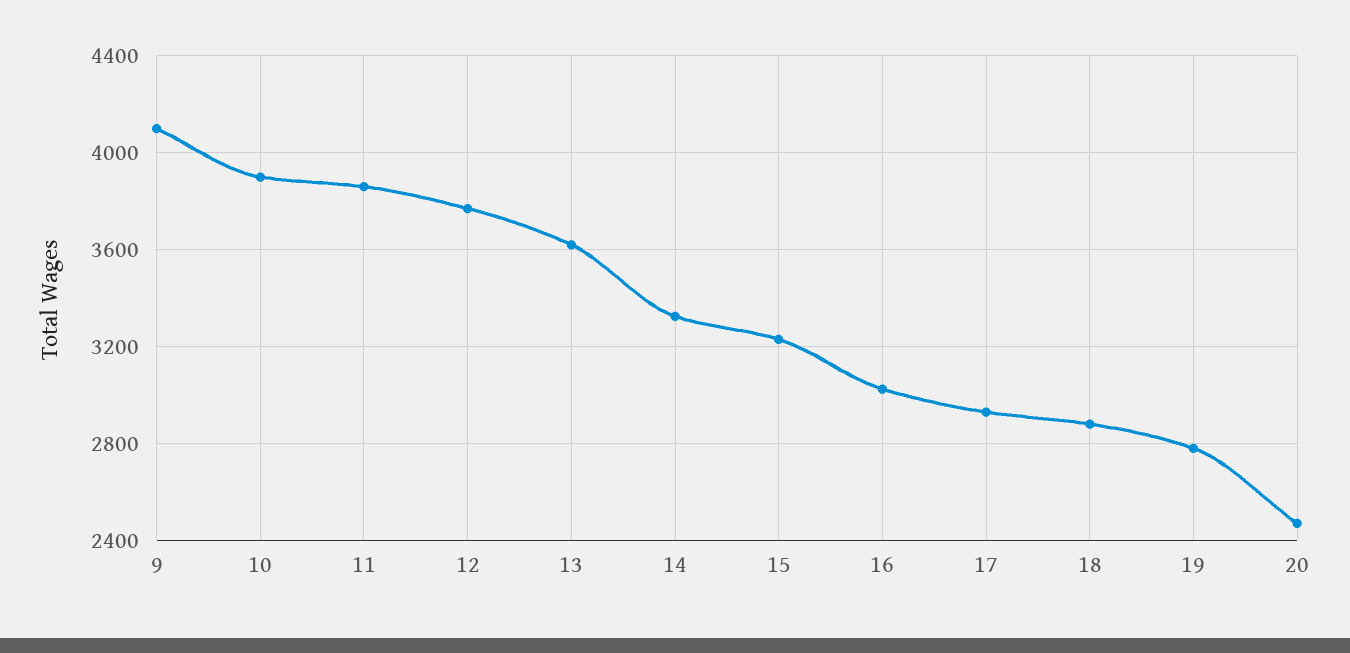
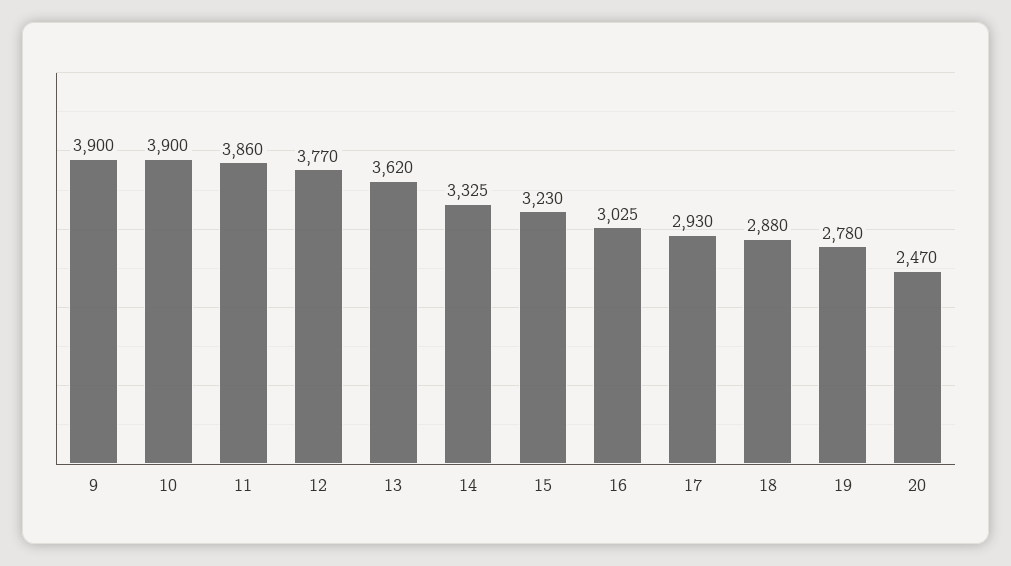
9: 4100 -> 3900

